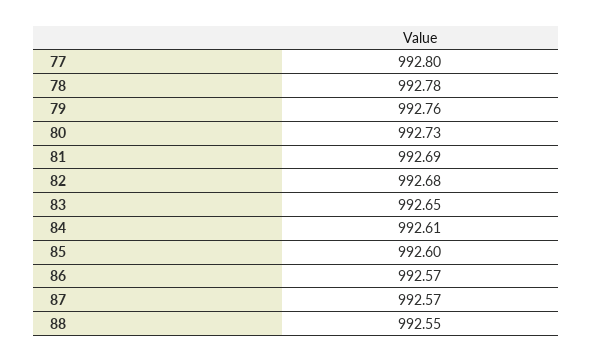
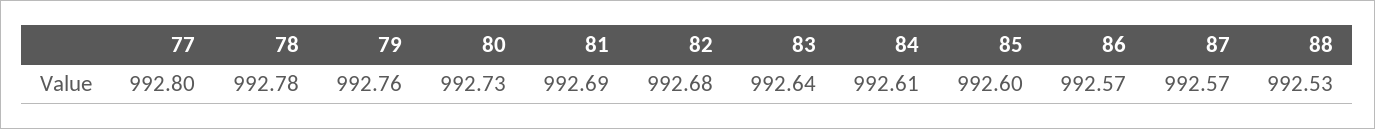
83: 992.65 -> 992.64
88: 992.55 -> 992.53

